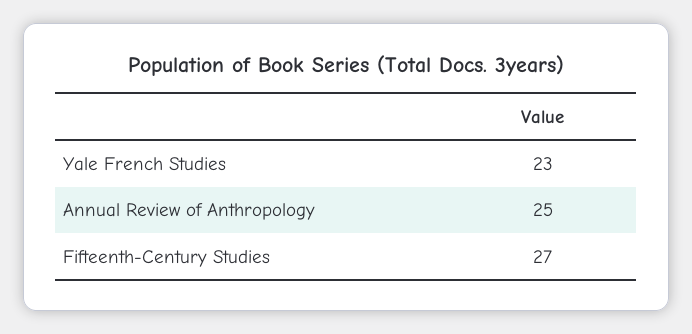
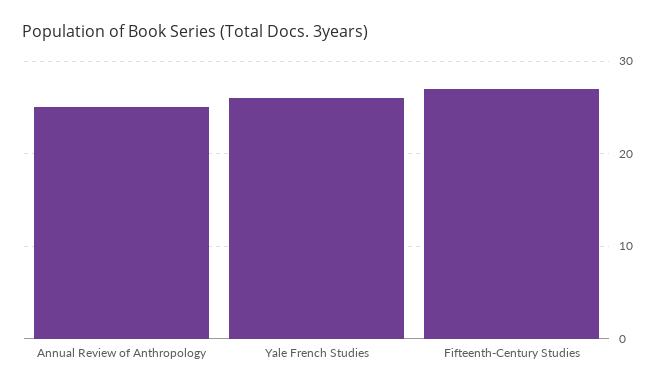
Yale French Studies: 23 -> 26

